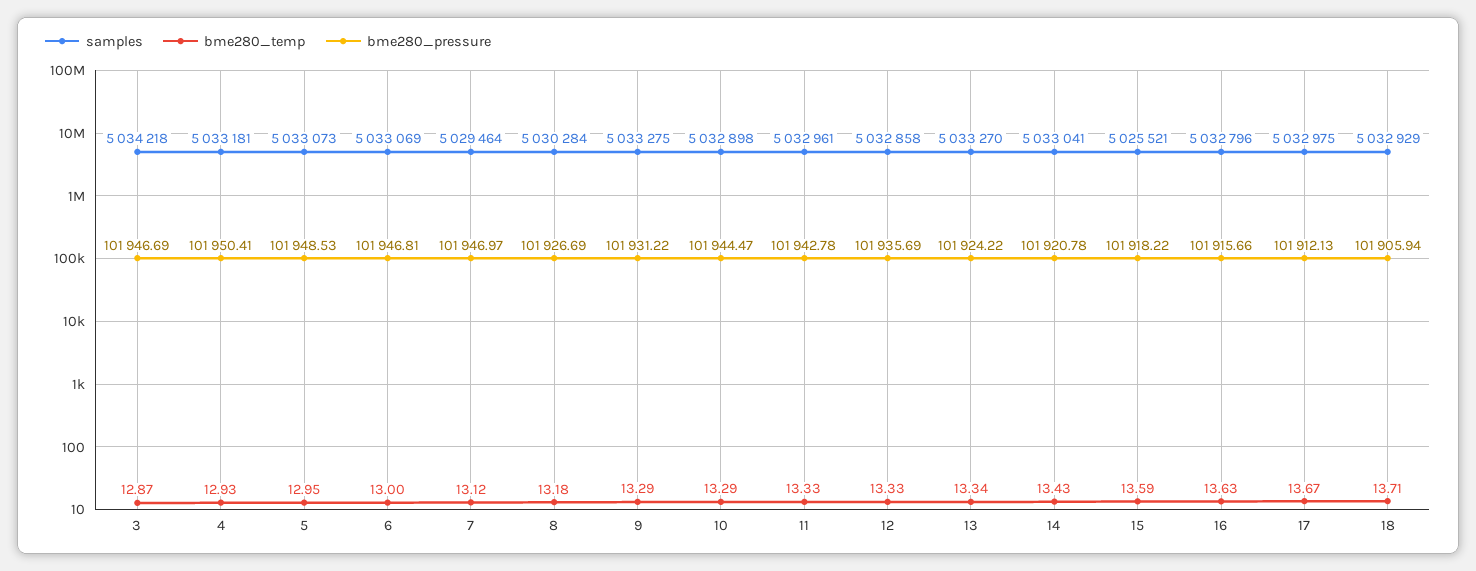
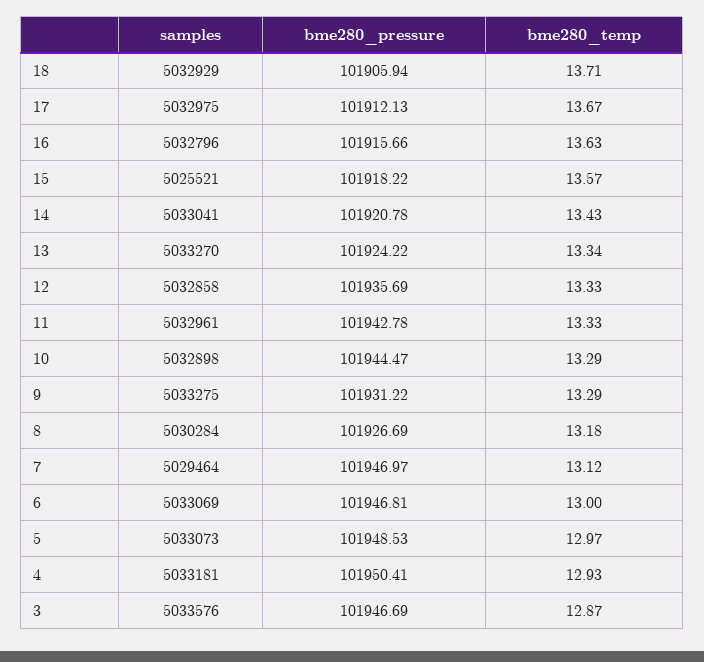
samples, 3: 5034218 -> 5033576
bme280_temp, 5: 12.95 -> 12.97
bme280_temp, 15: 13.59 -> 13.57

